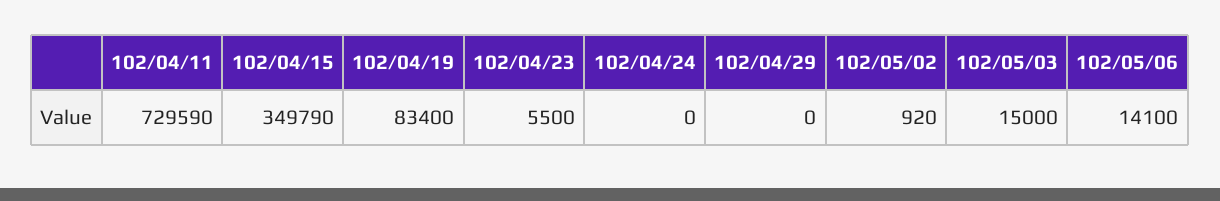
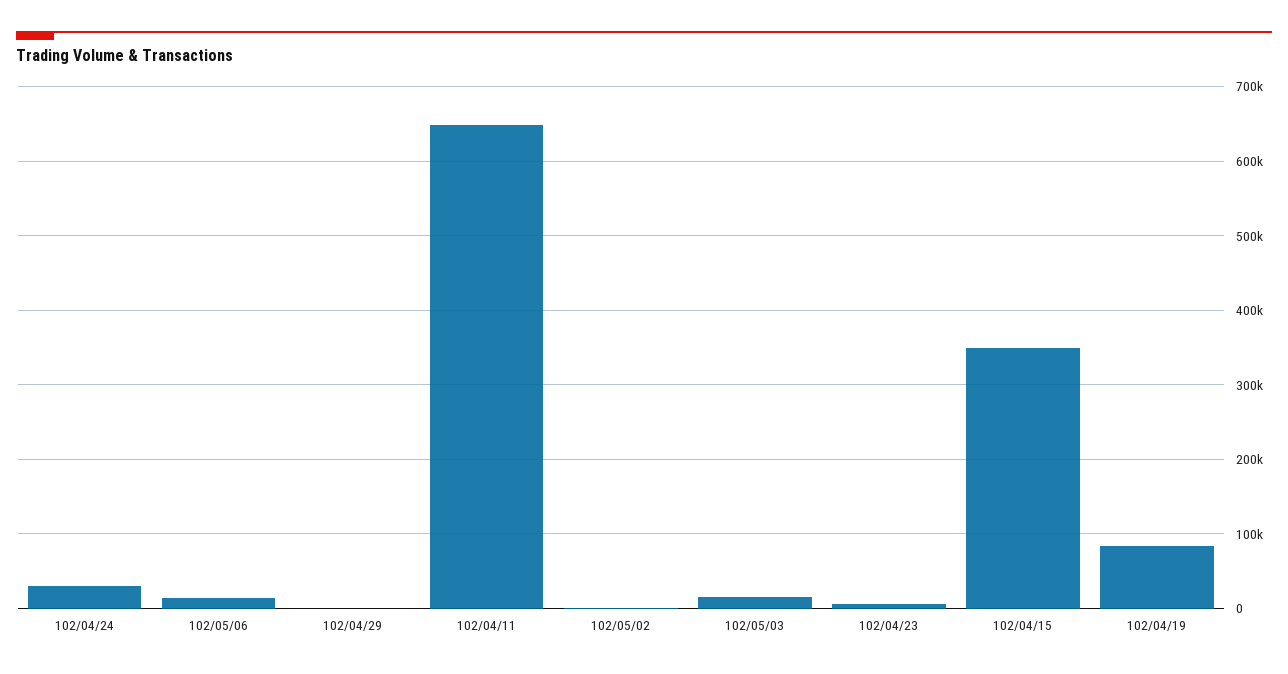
102/04/11: 729590 -> 650000
102/04/24: 0 -> 30000

